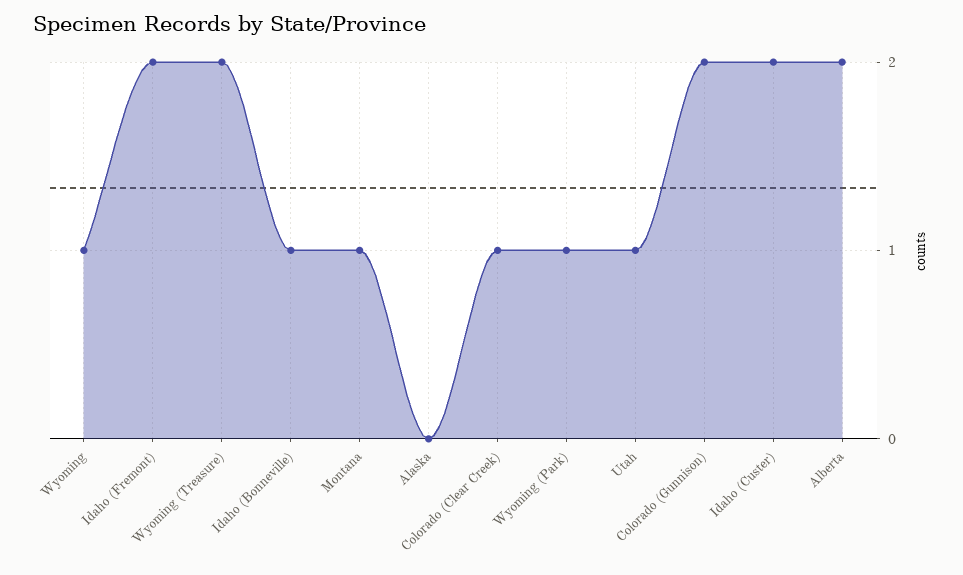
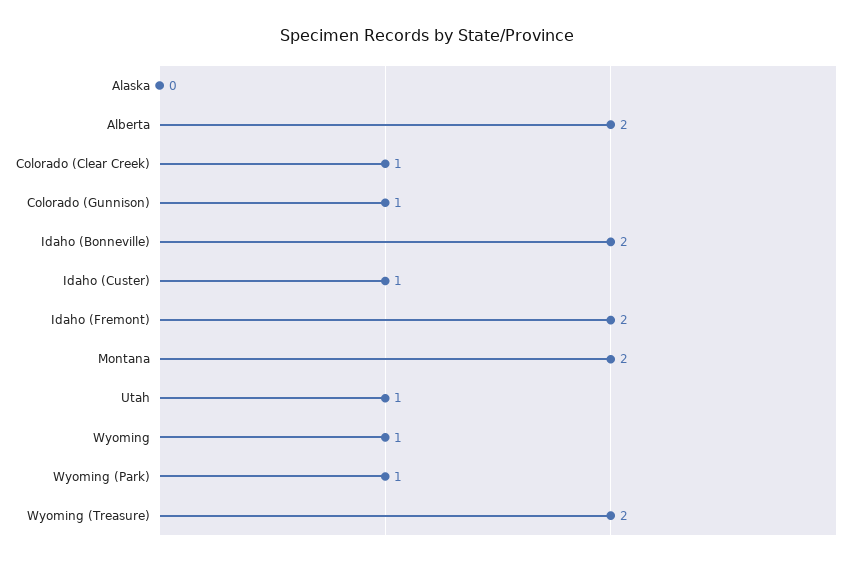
Idaho (Bonneville): 1 -> 2
Montana: 1 -> 2
Colorado (Gunnison): 2 -> 1
Idaho (Custer): 2 -> 1

